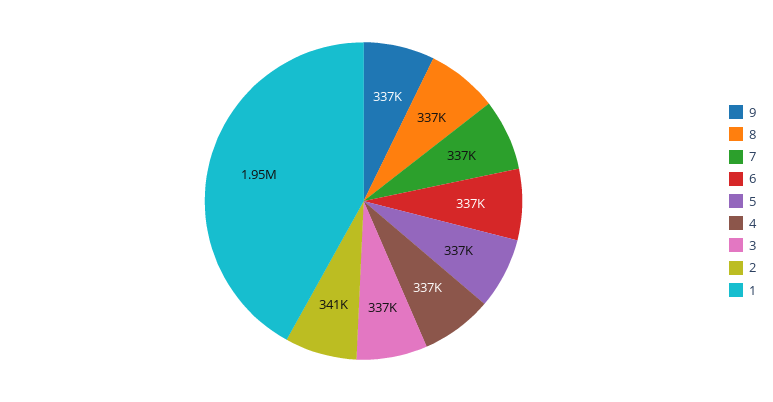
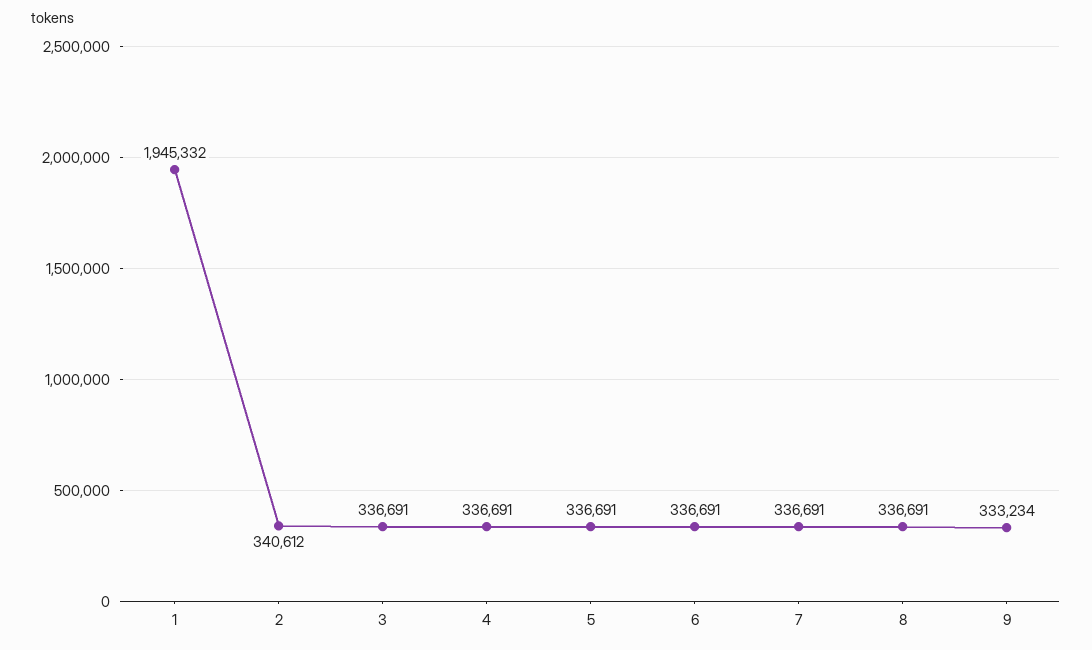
9: 337000 -> 333234

